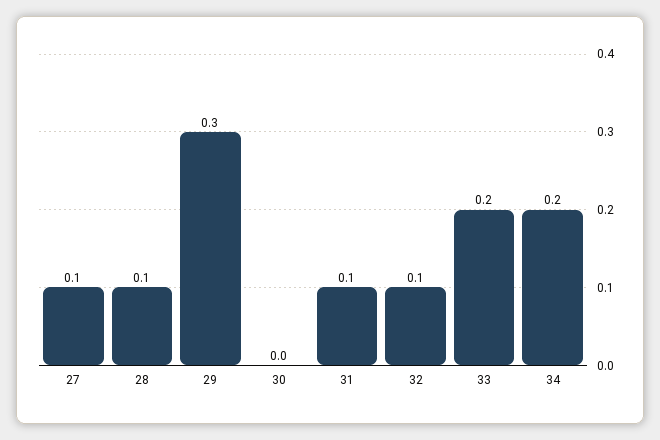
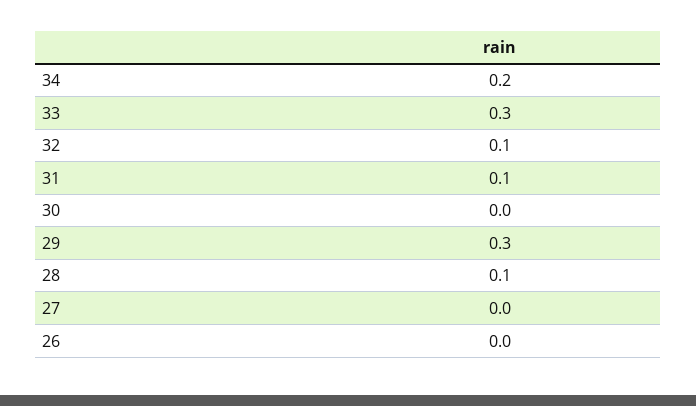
27: 0.1 -> 0
33: 0.2 -> 0.3
26: none -> 0

